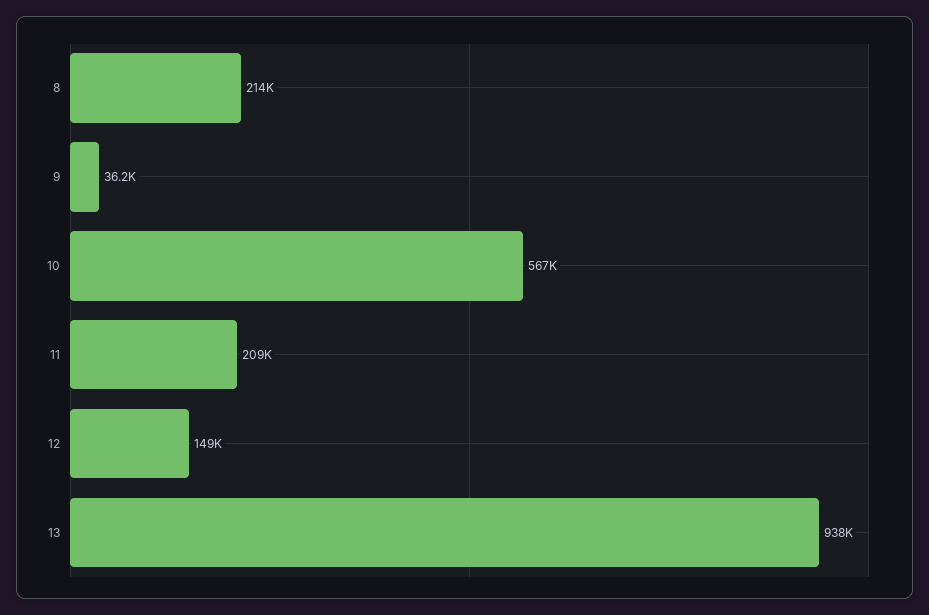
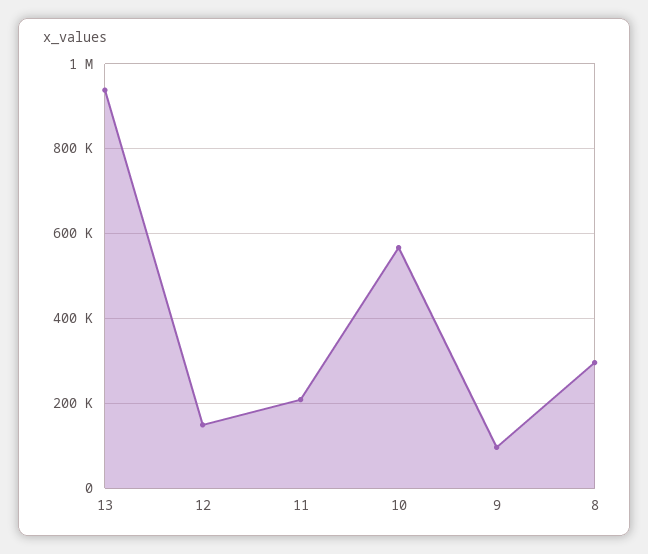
8: 214000 -> 300000
9: 36200 -> 100000

